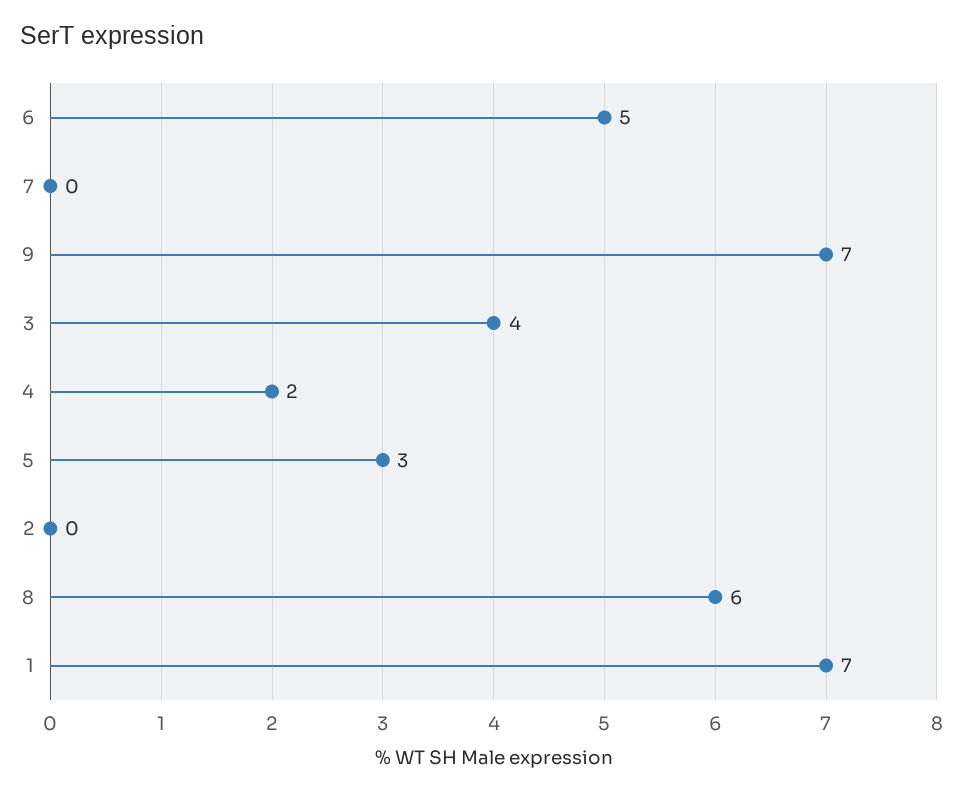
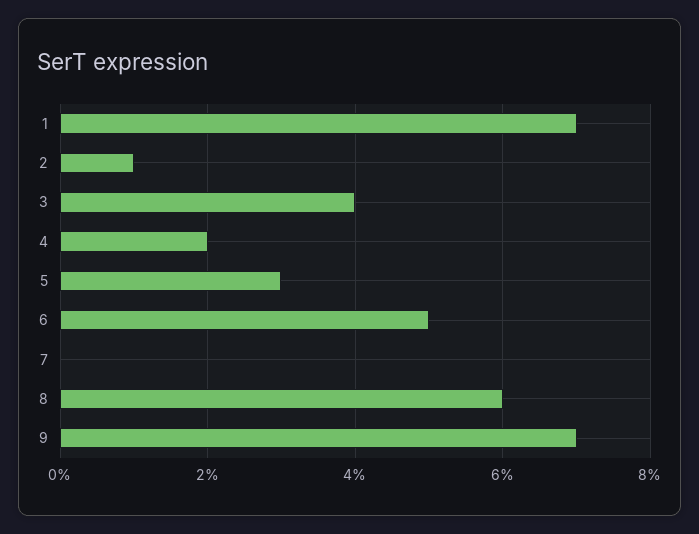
2: 0 -> 1

